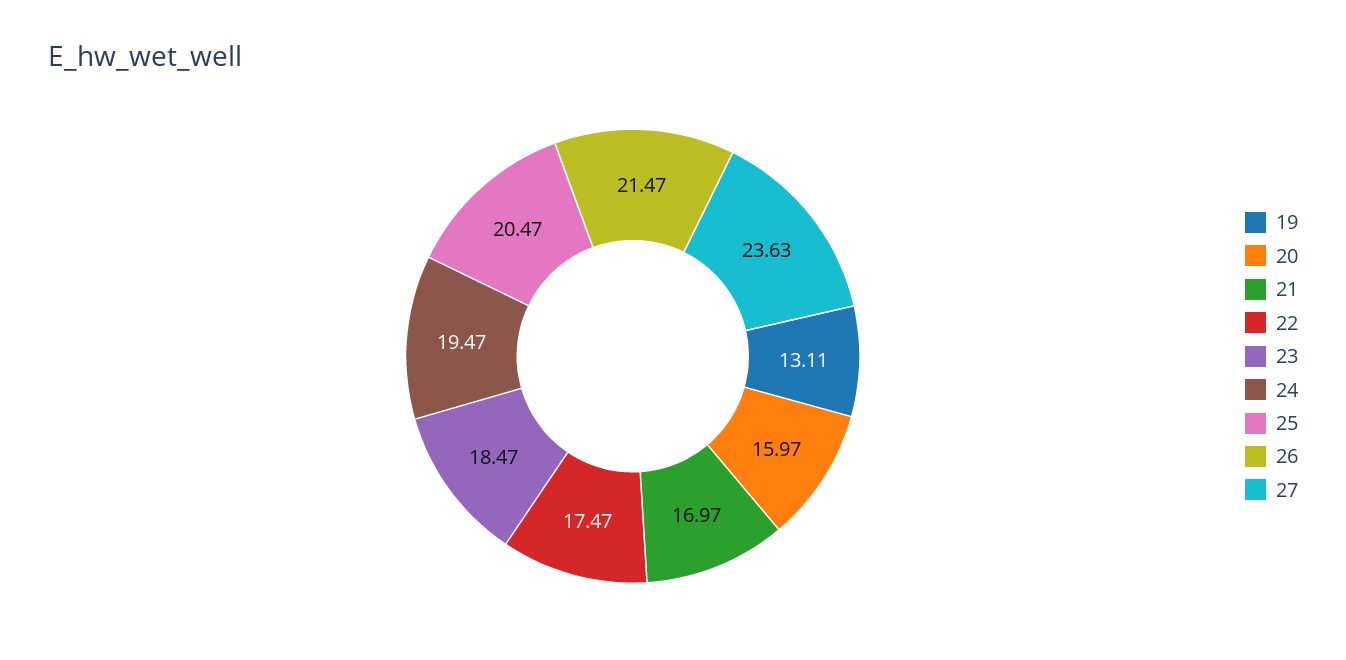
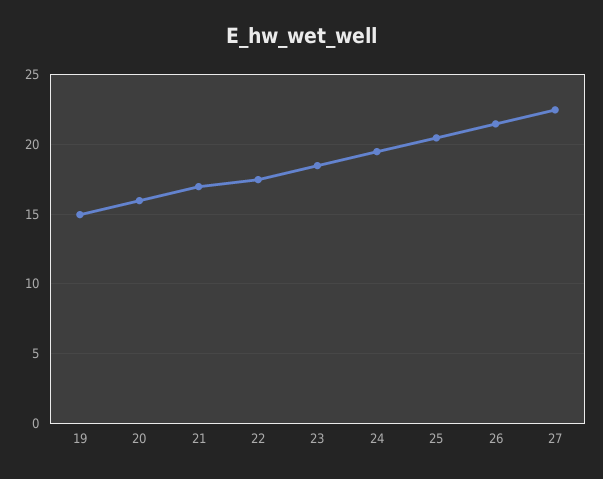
19: 13.11 -> 15
27: 23.63 -> 22.5

